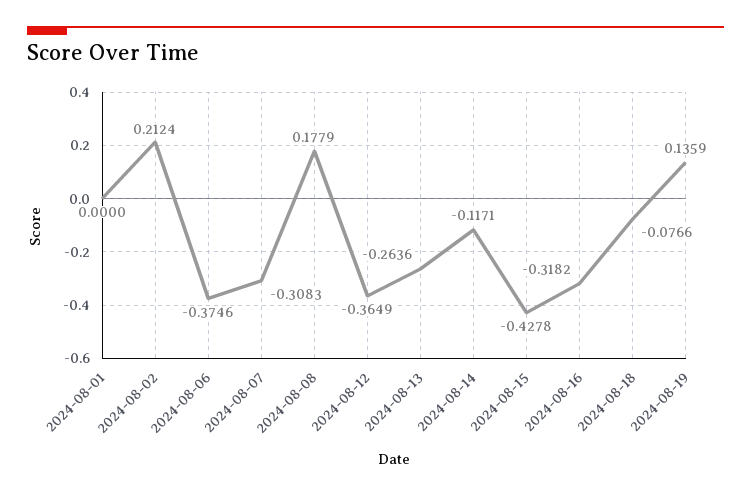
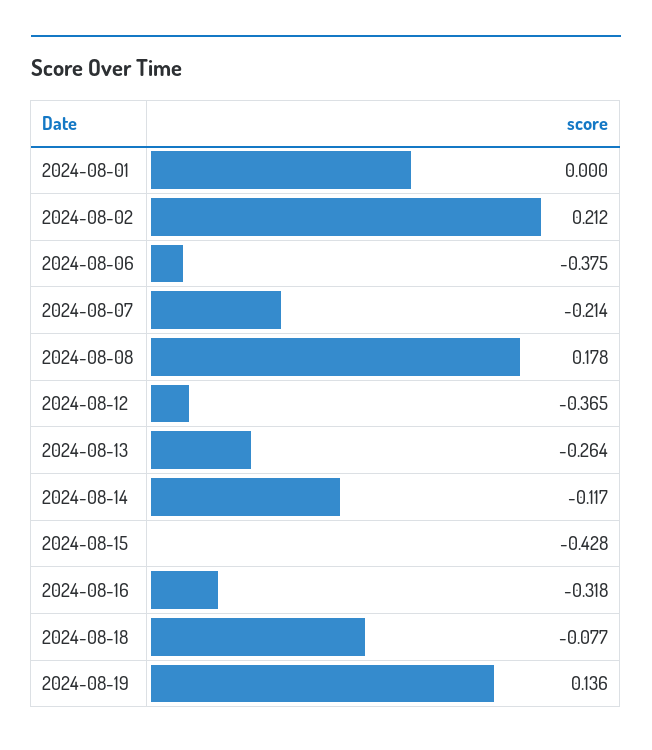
2024-08-07: -0.3083 -> -0.214

